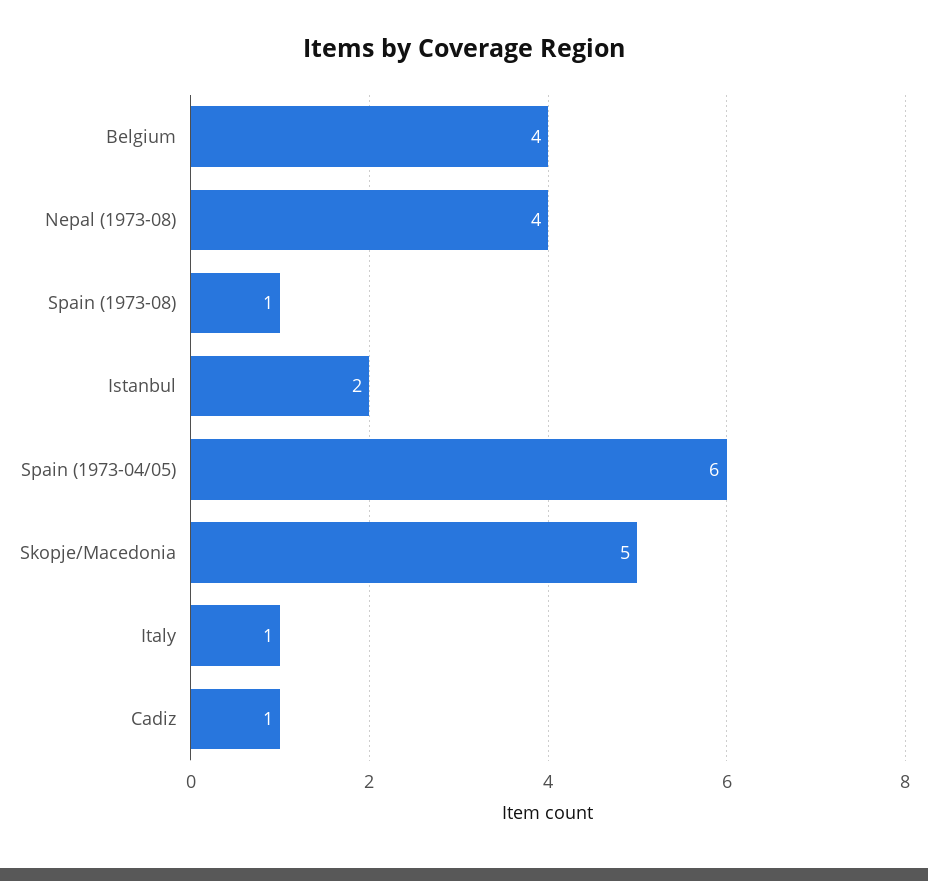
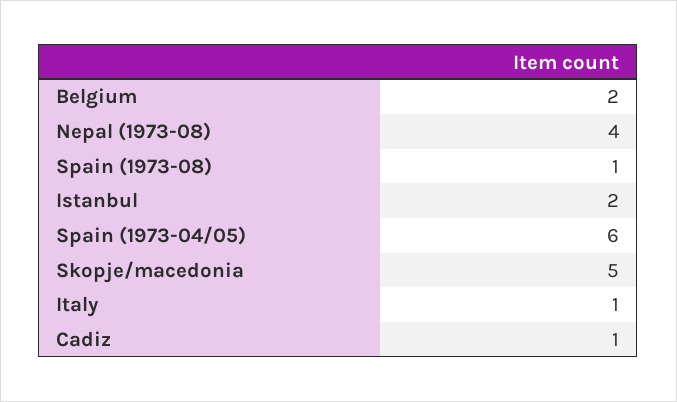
Belgium: 4 -> 2

